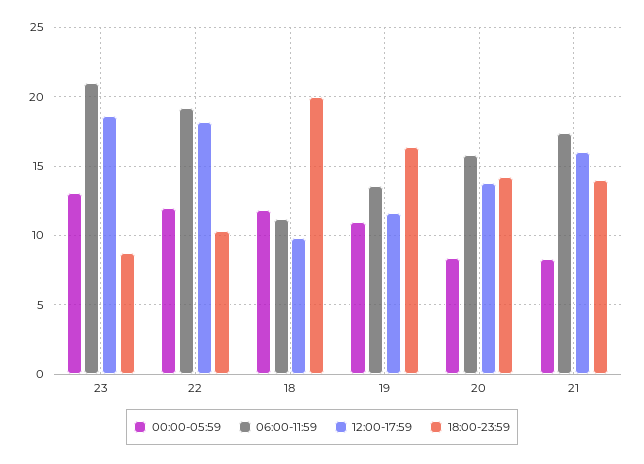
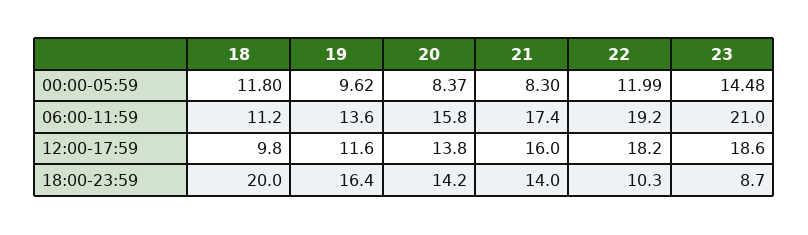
00:00-05:59, 23: 13 -> 14.48
00:00-05:59, 19: 11 -> 9.62

